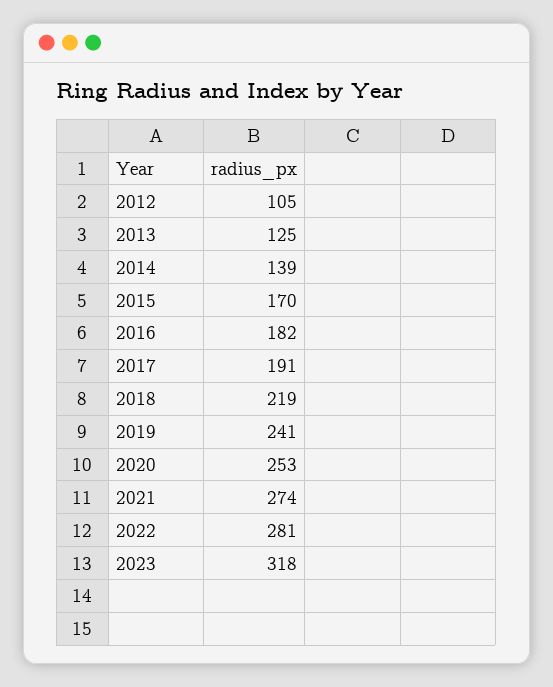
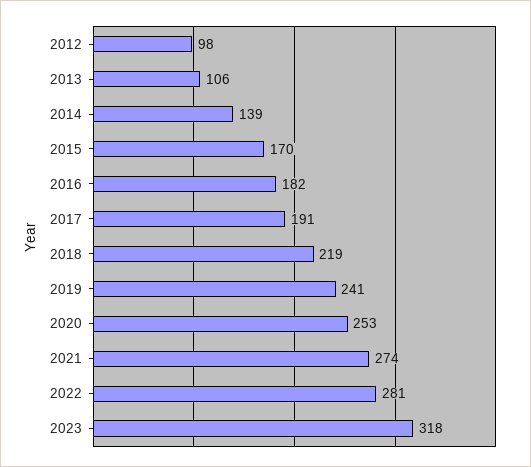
2012: 105 -> 98
2013: 125 -> 106

